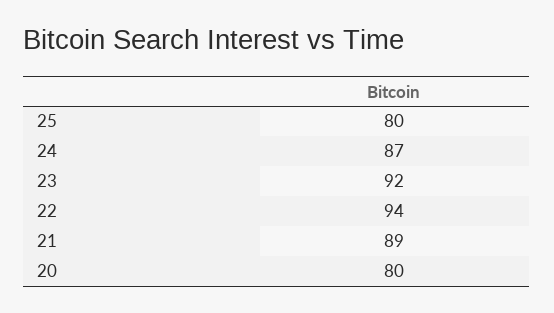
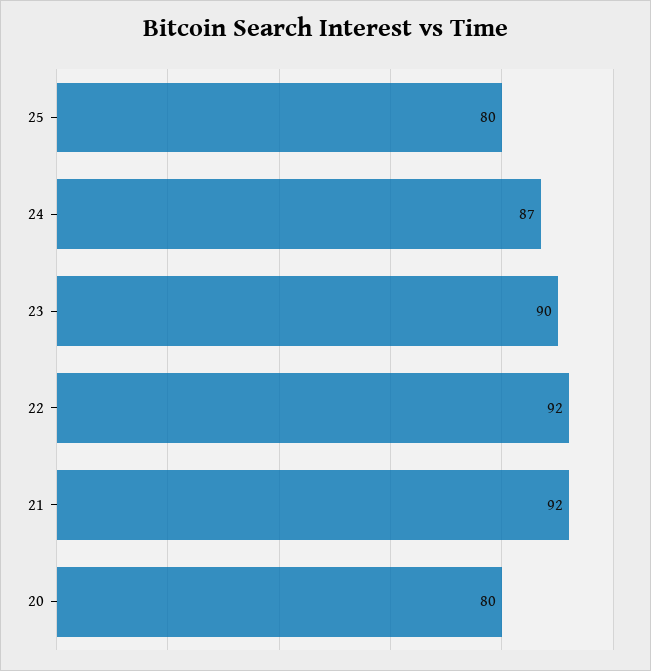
23: 92 -> 90
22: 94 -> 92
21: 89 -> 92

